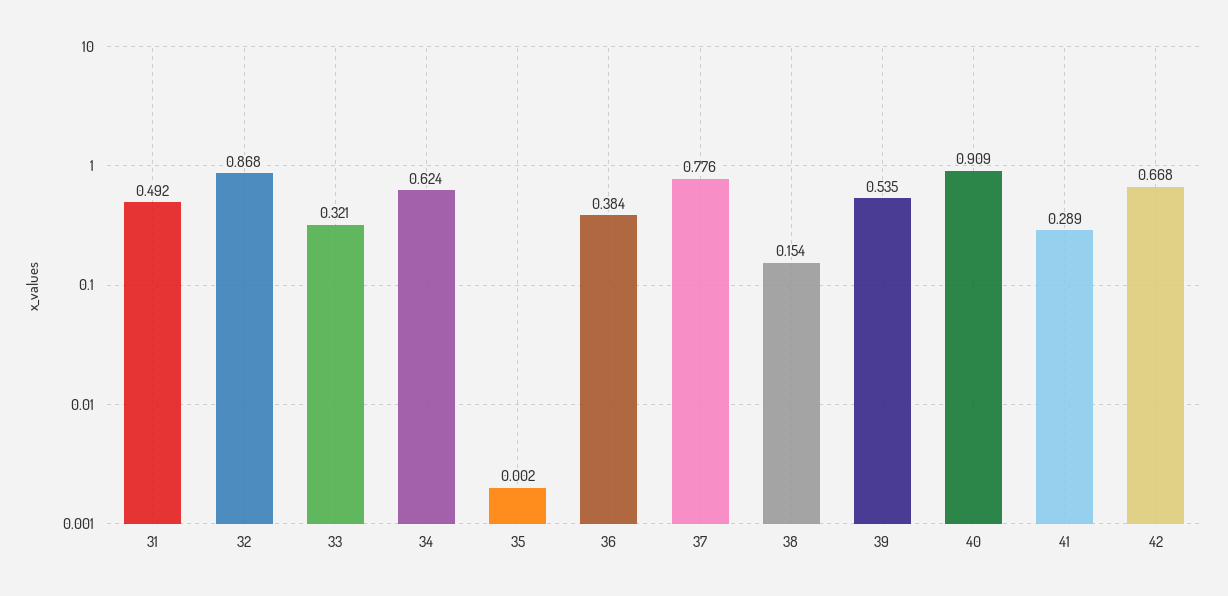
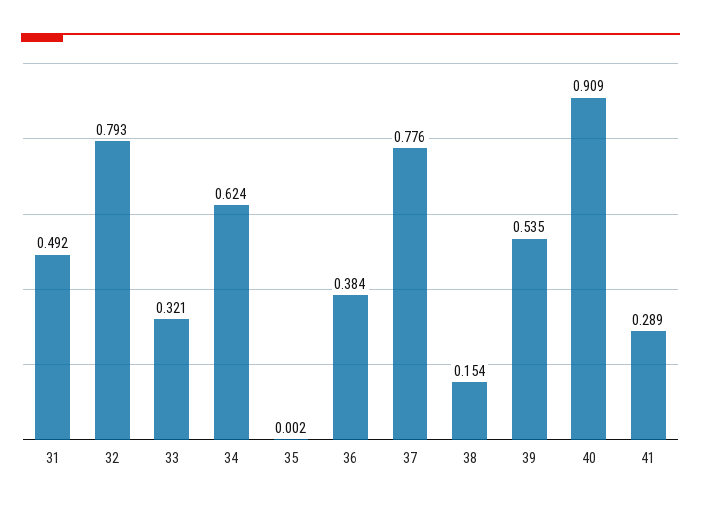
32: 0.868 -> 0.793
42: 0.668 -> none

